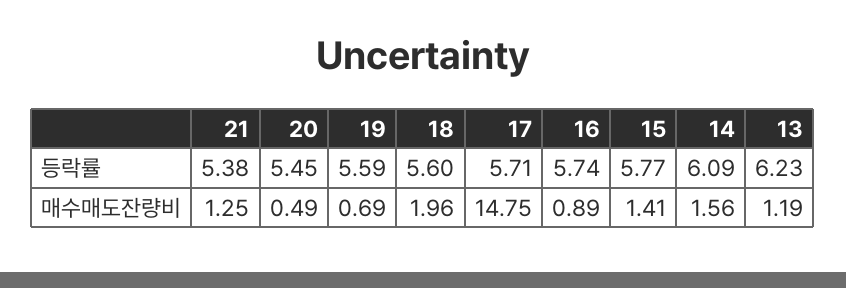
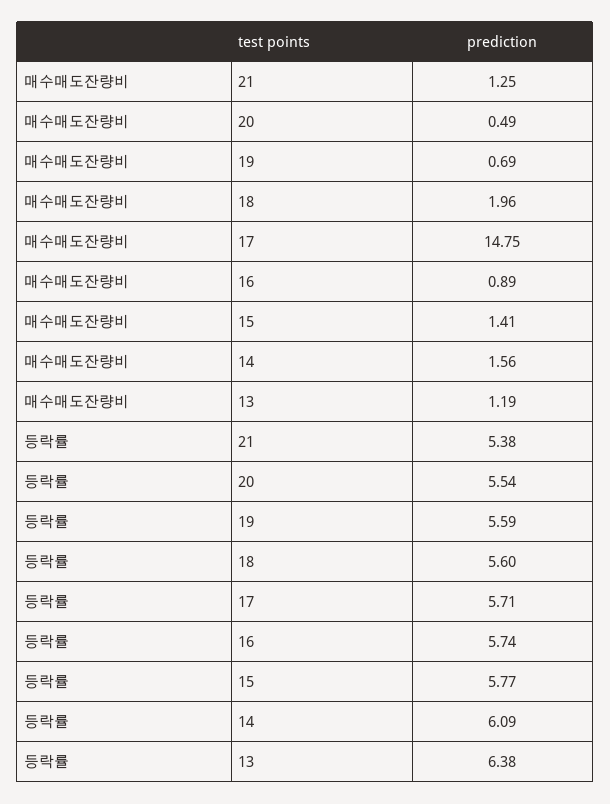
20, 등락률: 5.45 -> 5.54
13, 등락률: 6.23 -> 6.38

